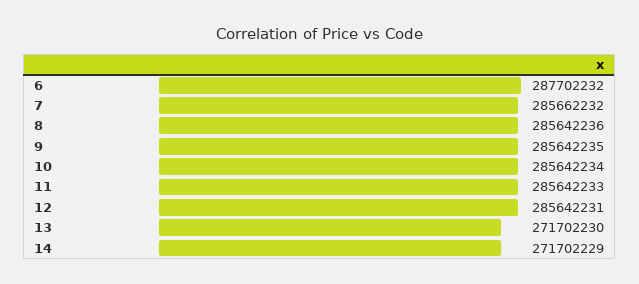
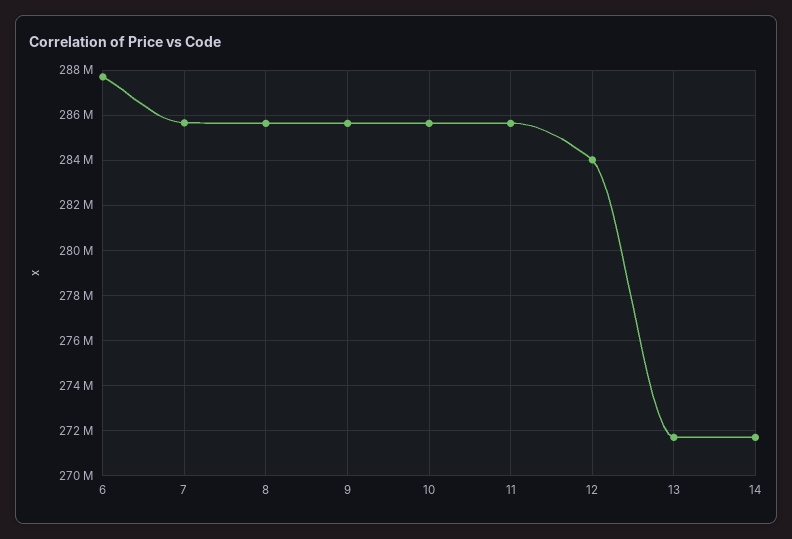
12: 285642231 -> 284000000

